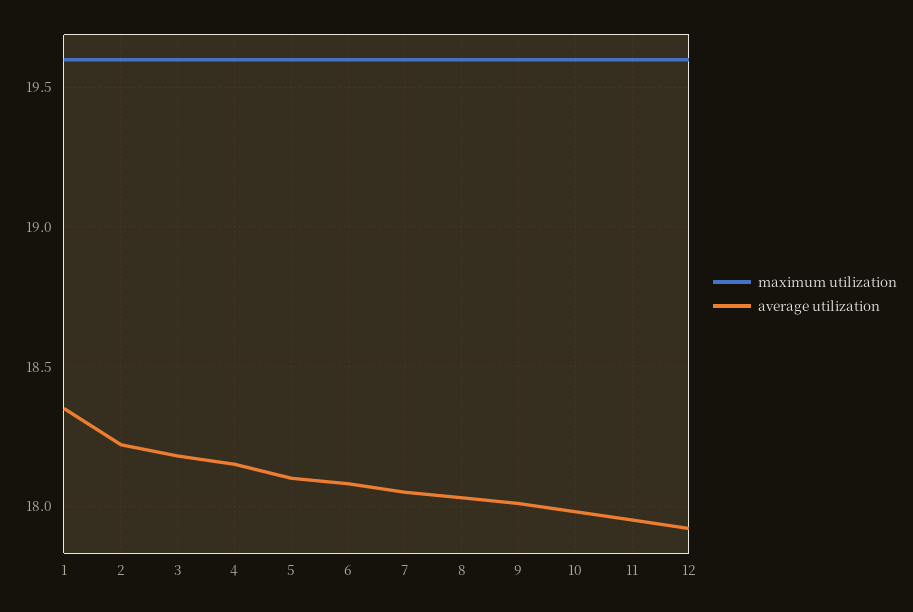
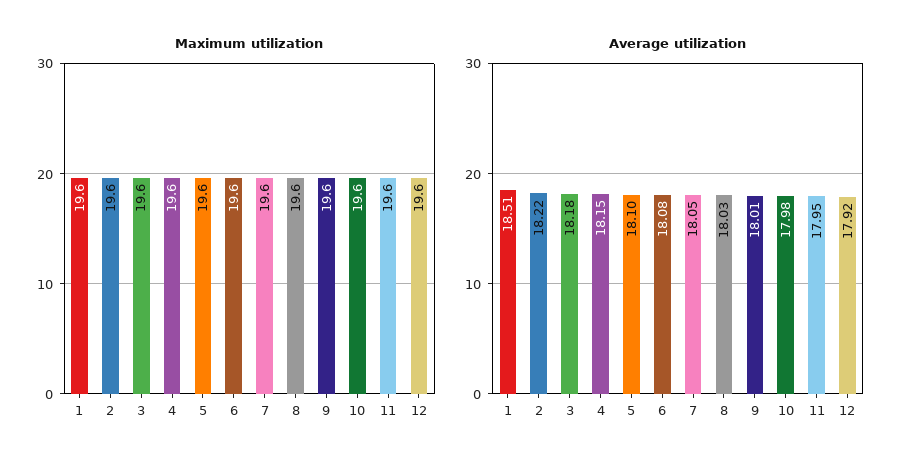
average utilization, 1: 18.35 -> 18.51

